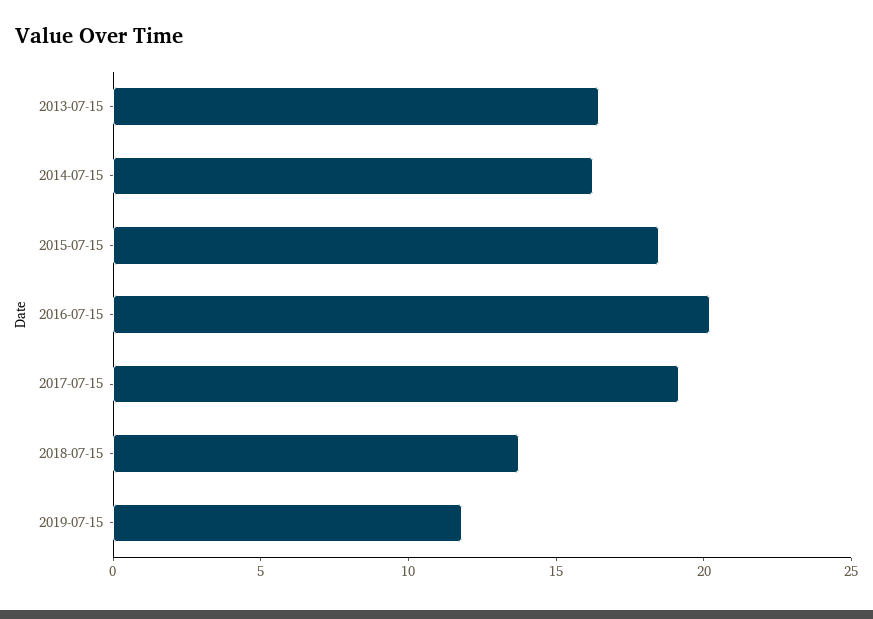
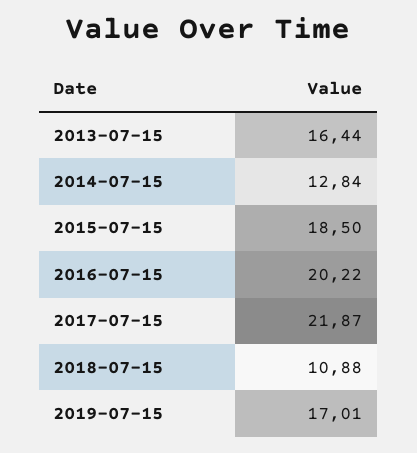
2014-07-15: 16 -> 12.84
2017-07-15: 19 -> 21.87
2018-07-15: 14 -> 10.88
2019-07-15: 12 -> 17.01

